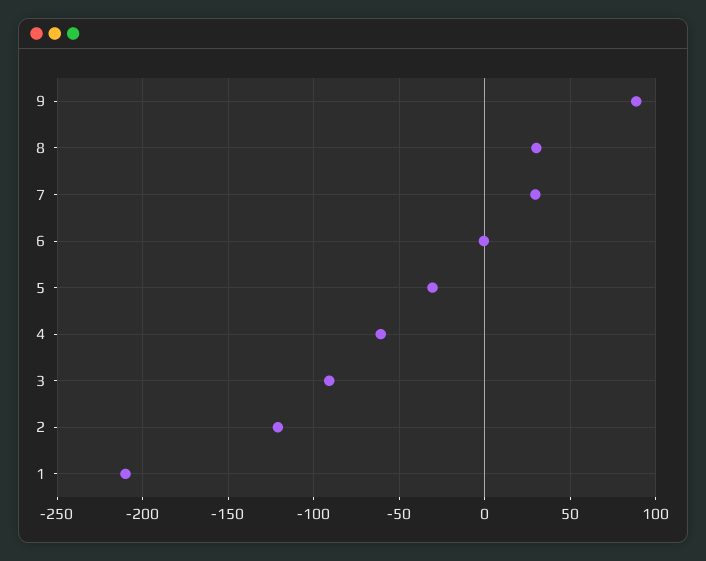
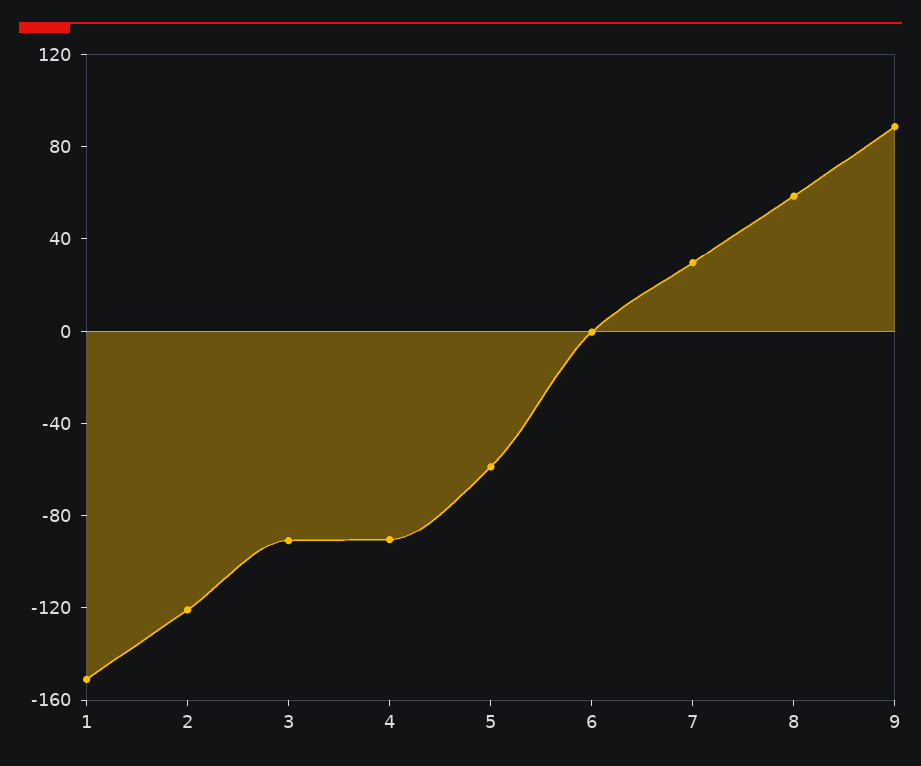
8: 30 -> 60
5: -30 -> -60
4: -60 -> -90
1: -210 -> -150

